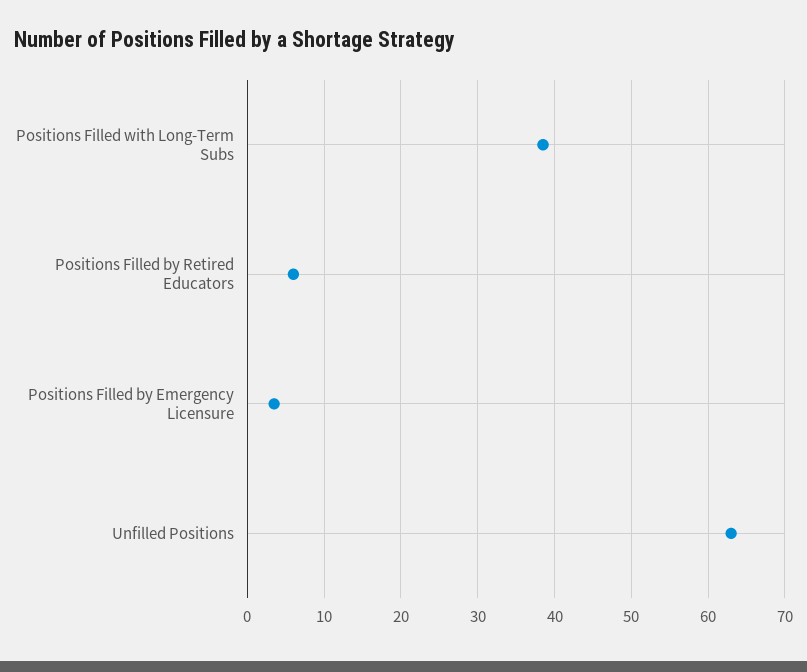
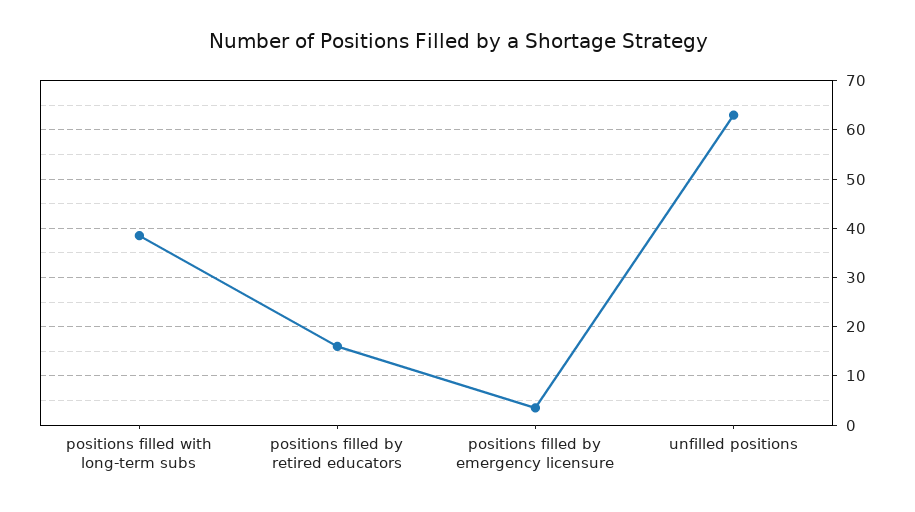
Positions Filled by Retired Educators: 6 -> 16

